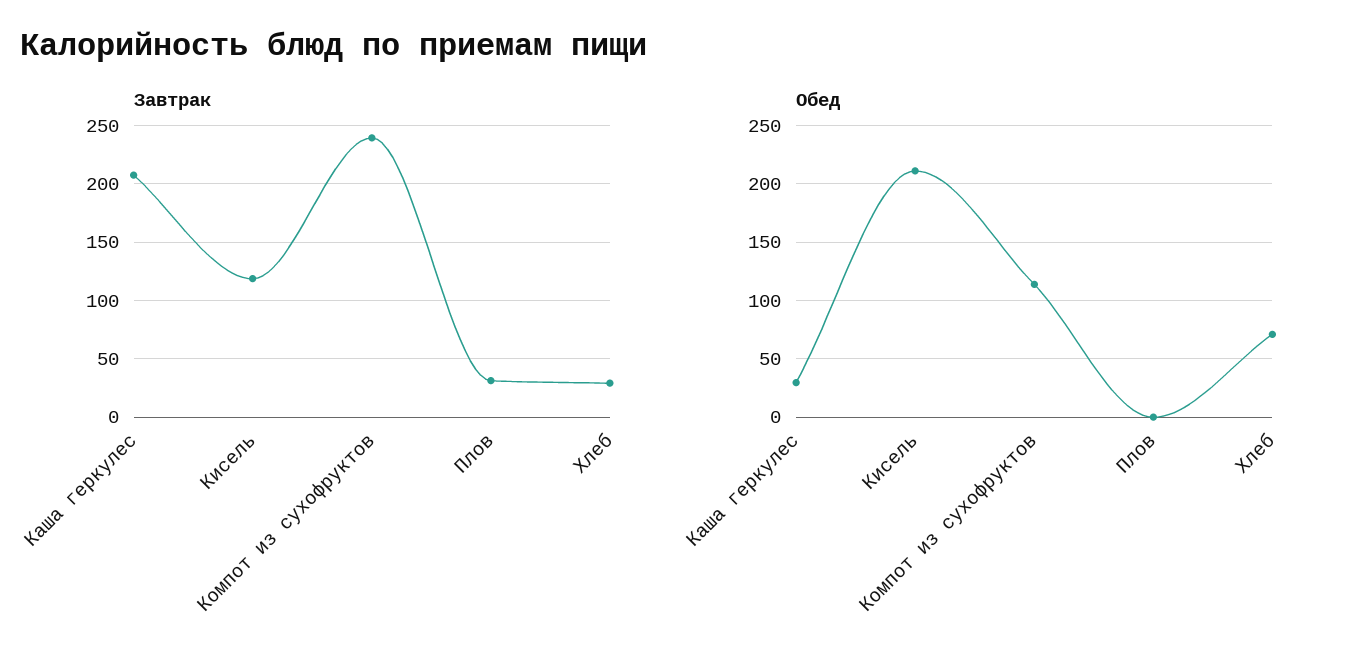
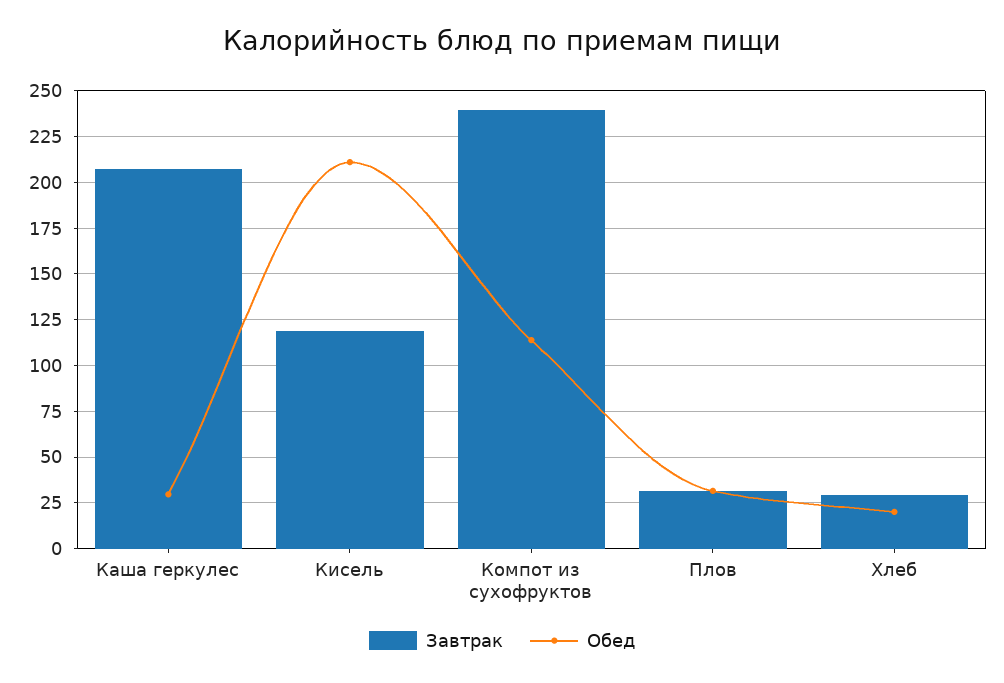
Обед, Плов: 0 -> 30
Обед, Хлеб: 70 -> 20

